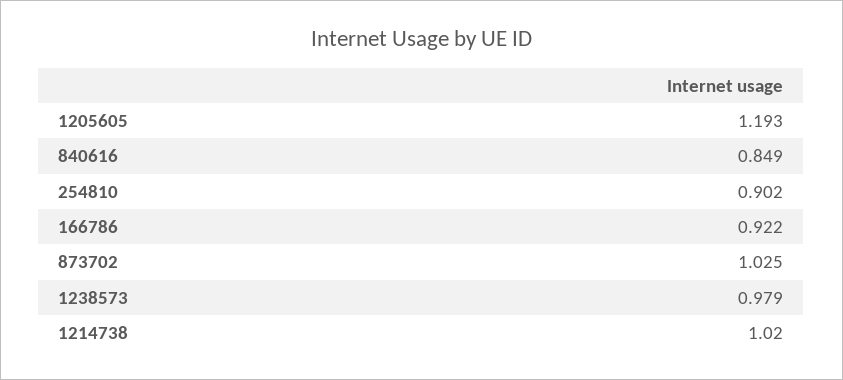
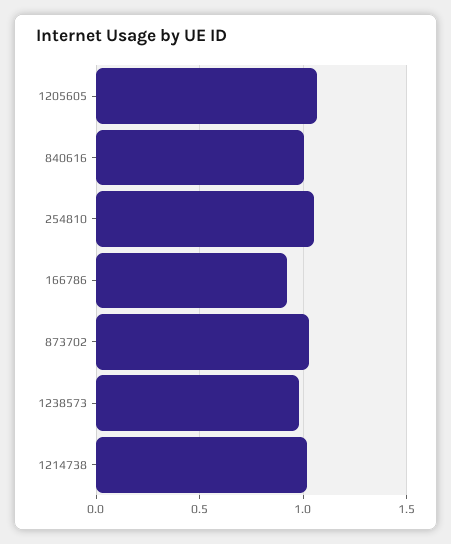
1205605: 1.193 -> 1.05
840616: 0.849 -> 1
254810: 0.902 -> 1.05

